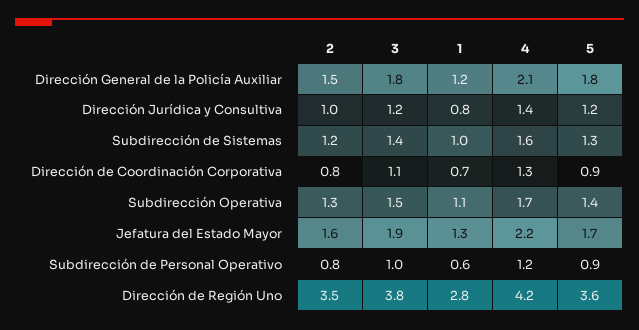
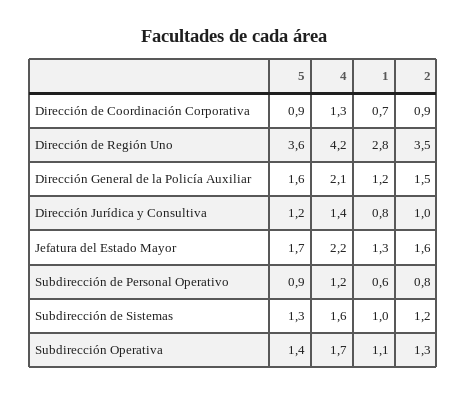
3, Dirección General de la Policía Auxiliar: 1.8 -> none
5, Dirección General de la Policía Auxiliar: 1.8 -> 1.6
3, Dirección Jurídica y Consultiva: 1.2 -> none
3, Subdirección de Sistemas: 1.4 -> none
2, Dirección de Coordinación Corporativa: 0.8 -> 0.9
3, Dirección de Coordinación Corporativa: 1.1 -> none
3, Subdirección Operativa: 1.5 -> none
3, Jefatura del Estado Mayor: 1.9 -> none
3, Subdirección de Personal Operativo: 1 -> none
3, Dirección de Región Uno: 3.8 -> none

